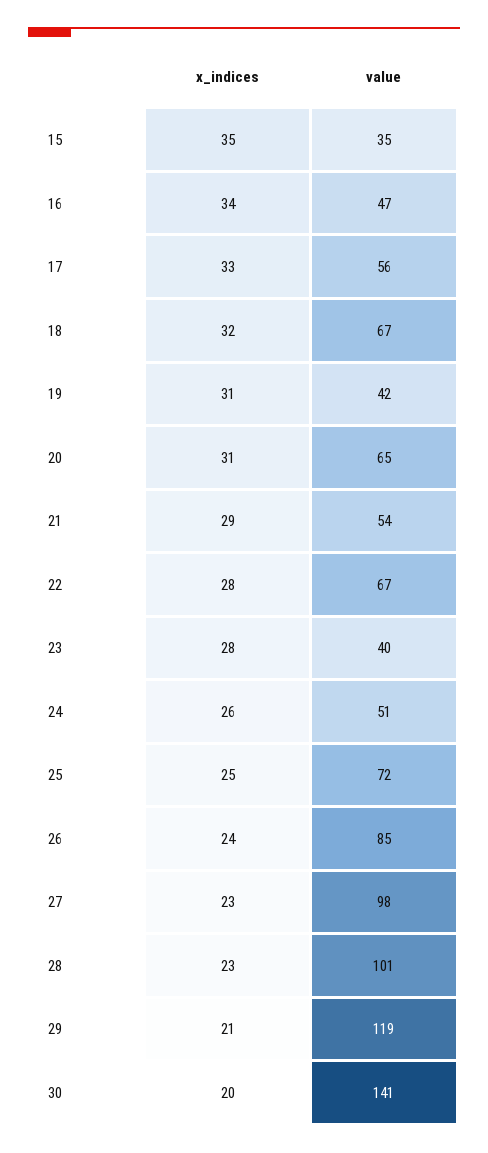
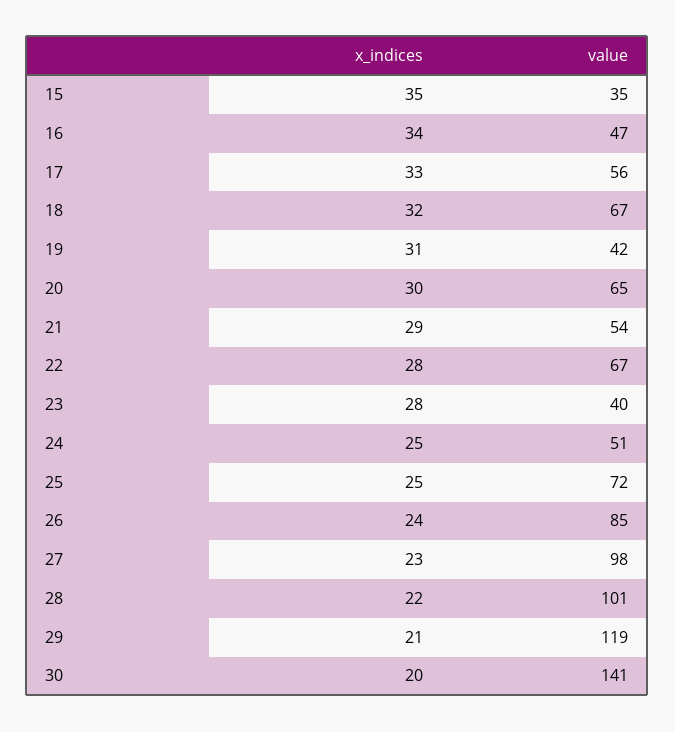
x_indices, 20: 31 -> 30
x_indices, 24: 26 -> 25
x_indices, 28: 23 -> 22

